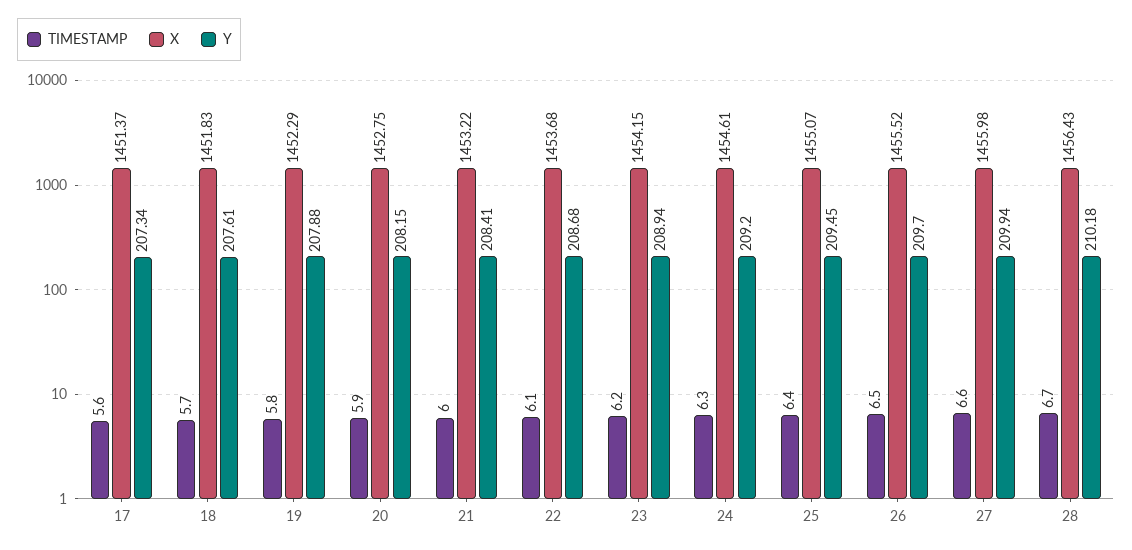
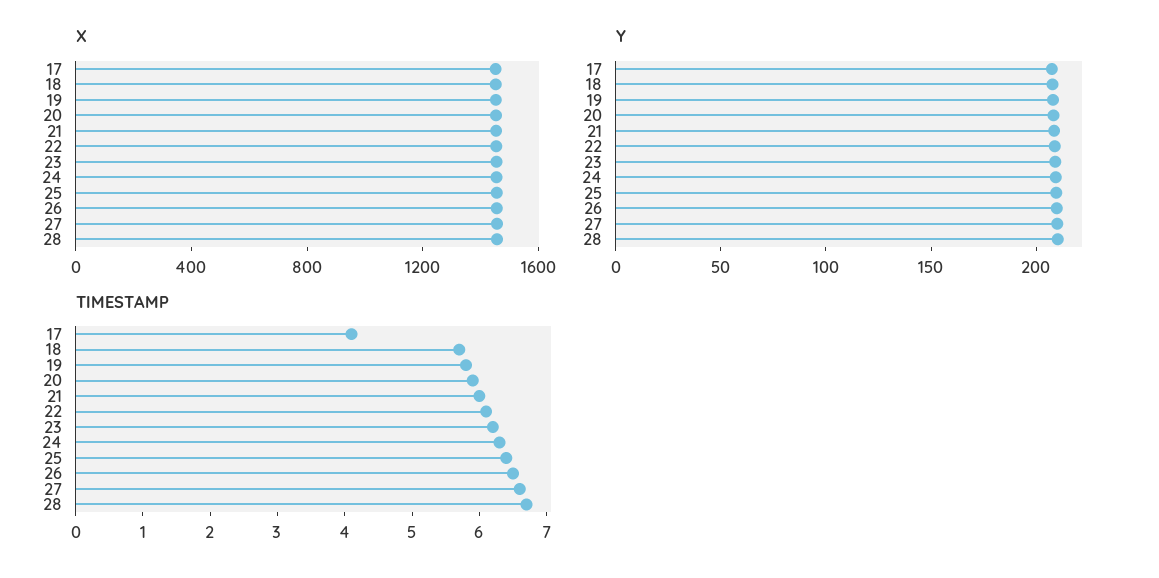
TIMESTAMP, 17: 5.6 -> 4

